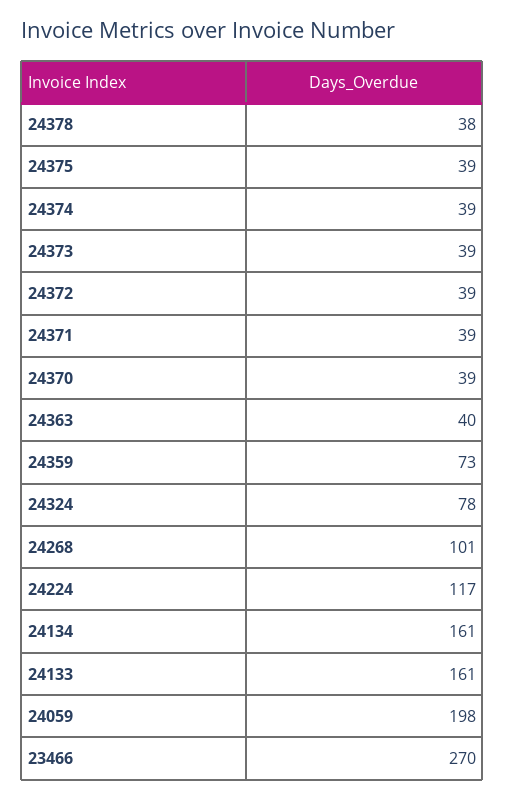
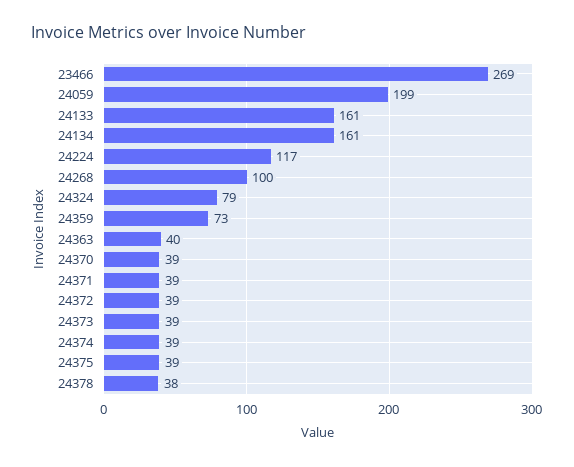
24324: 78 -> 79
24268: 101 -> 100
24059: 198 -> 199
23466: 270 -> 269

